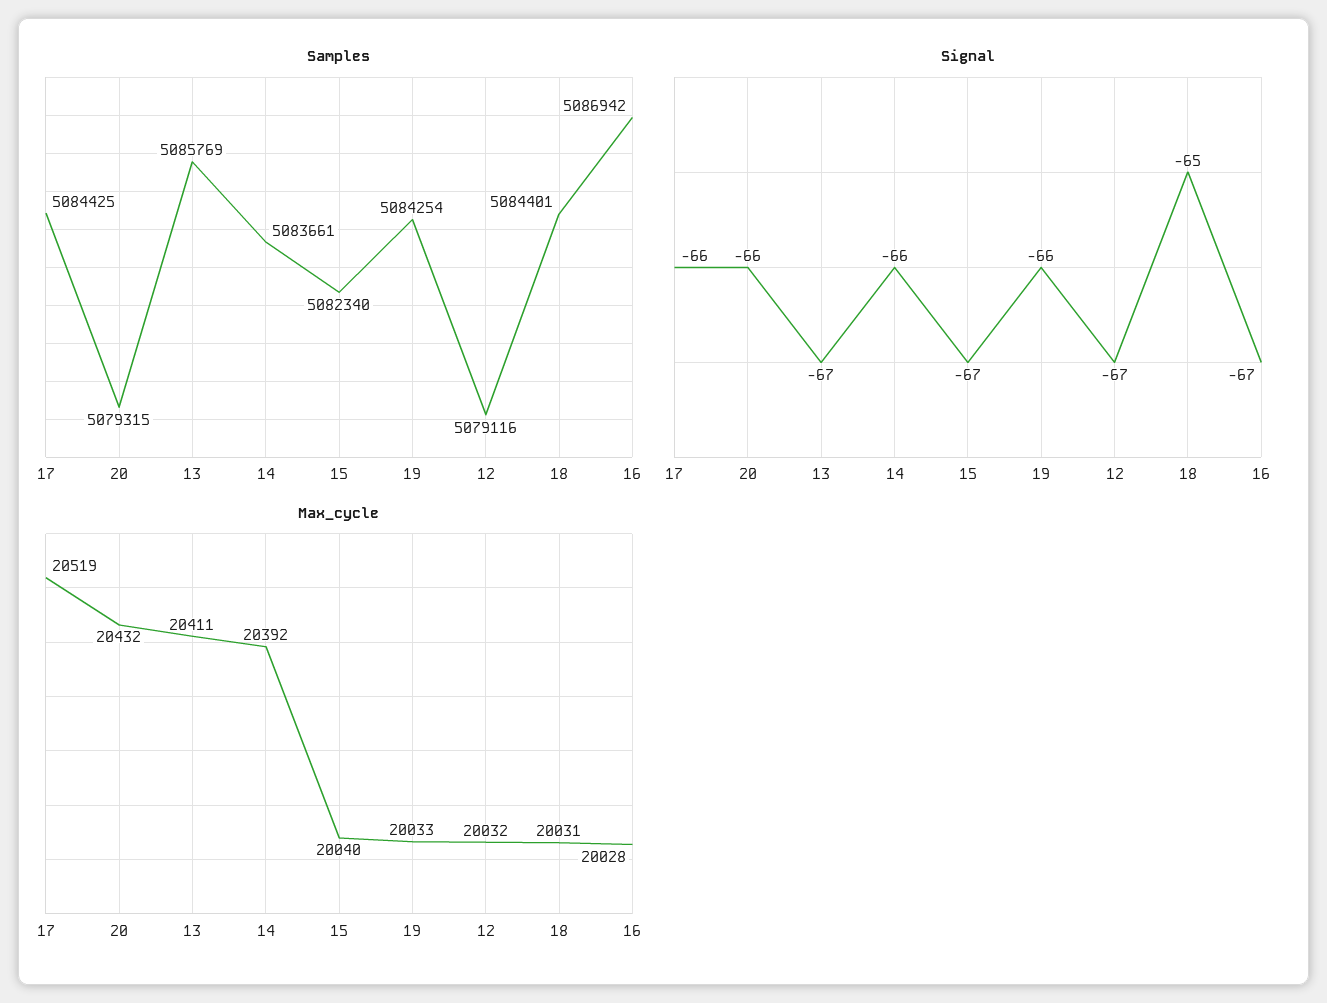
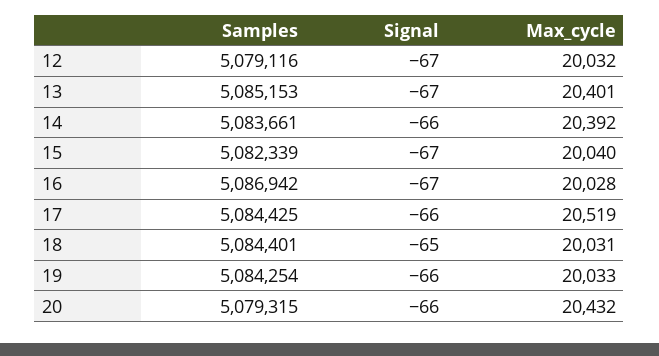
Samples, 13: 5085769 -> 5085153
Samples, 15: 5082340 -> 5082339
Max_cycle, 13: 20411 -> 20401

